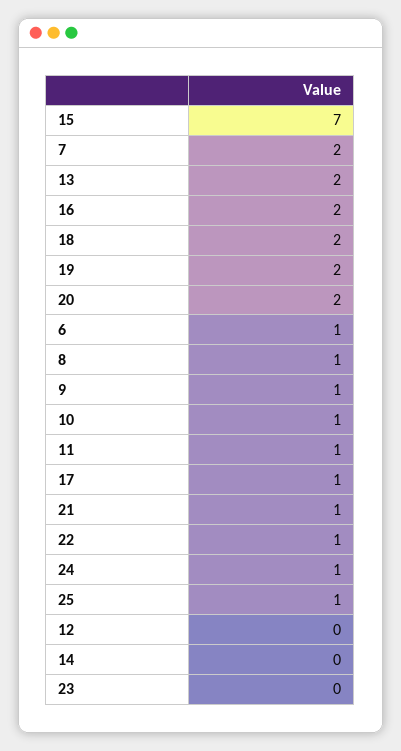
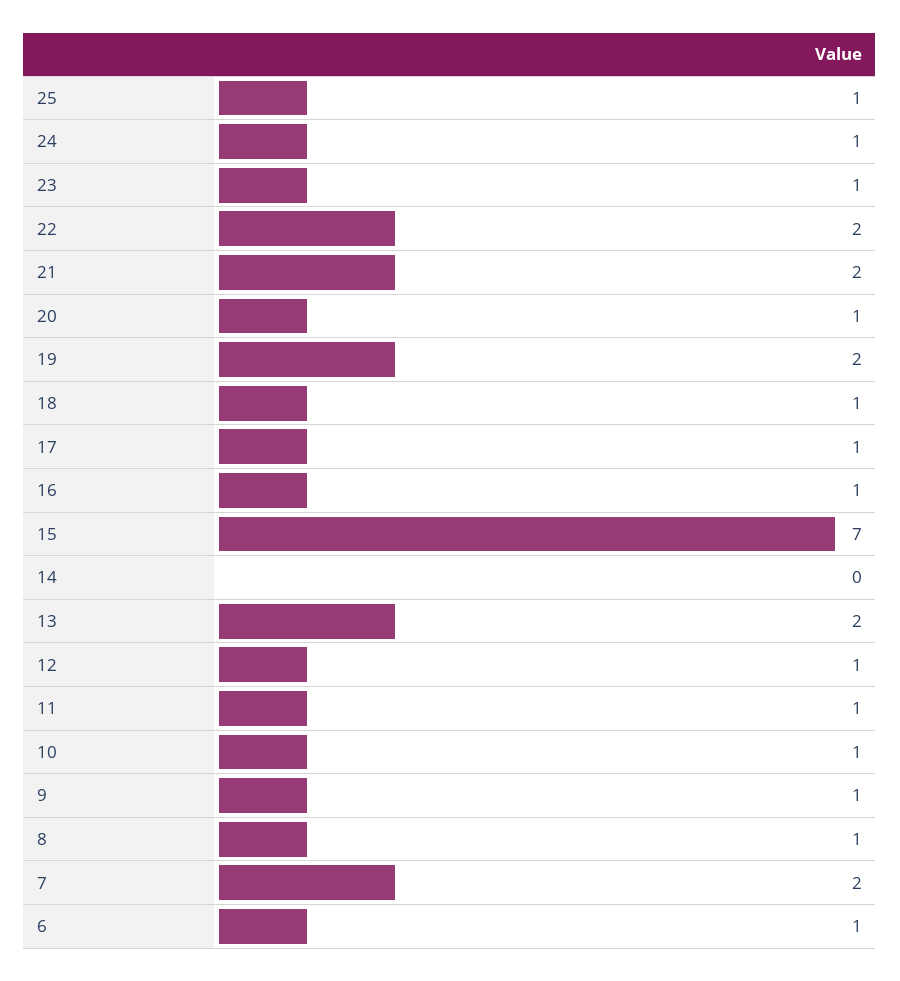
16: 2 -> 1
18: 2 -> 1
20: 2 -> 1
21: 1 -> 2
22: 1 -> 2
12: 0 -> 1
23: 0 -> 1

